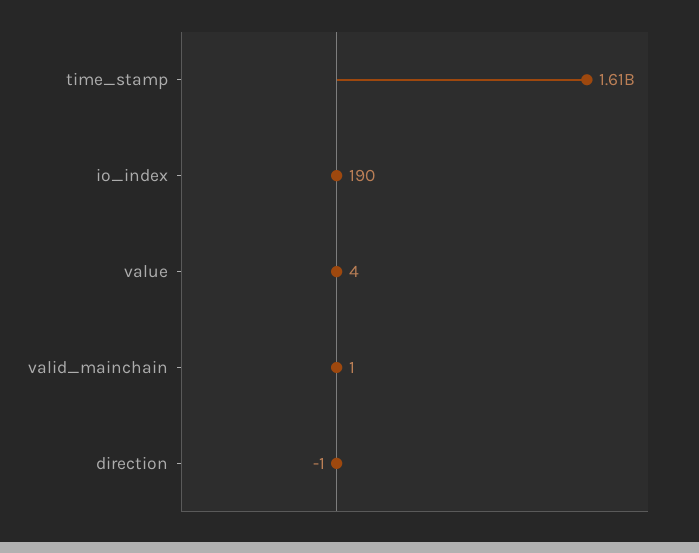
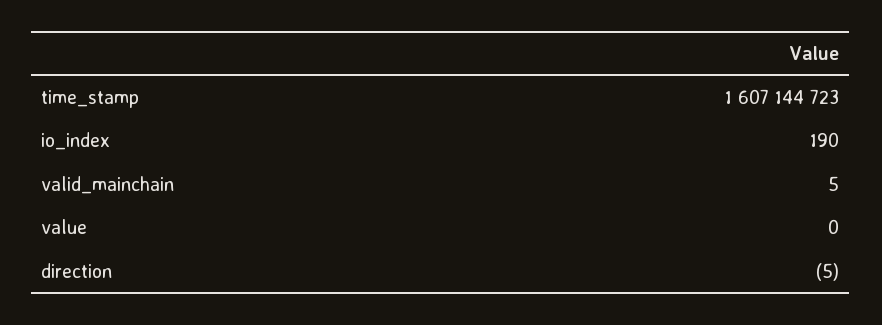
value: 4 -> 0
valid_mainchain: 1 -> 5
direction: -1 -> -5

